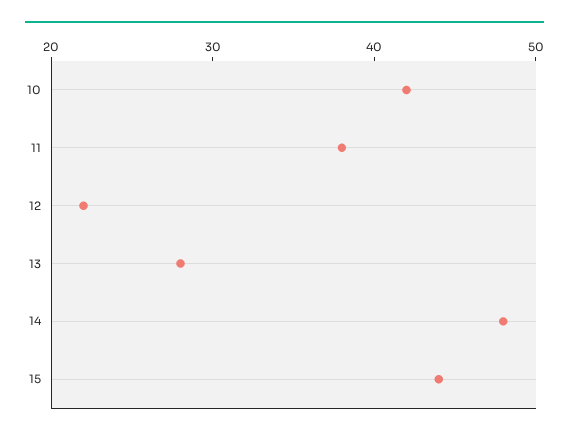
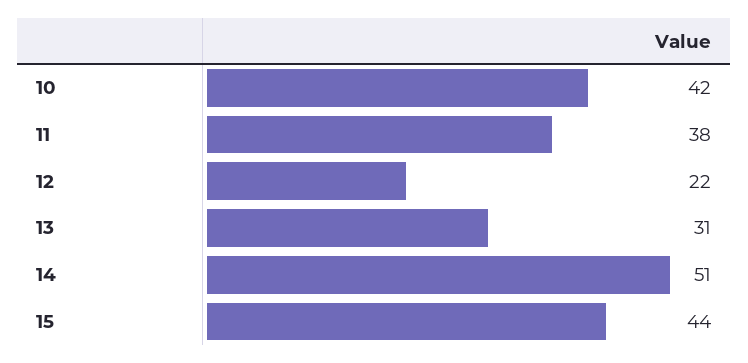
13: 28 -> 31
14: 48 -> 51

